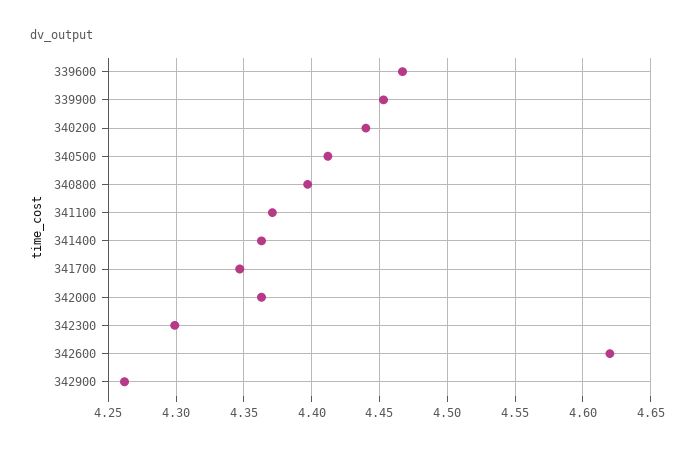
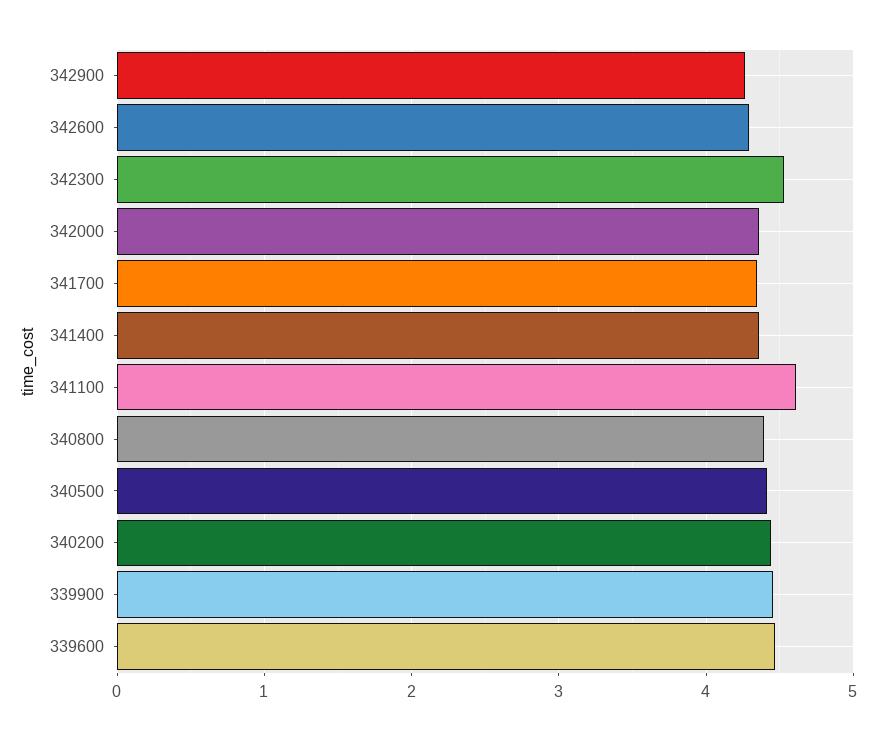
341100: 4.37 -> 4.6
342300: 4.3 -> 4.5
342600: 4.62 -> 4.3

